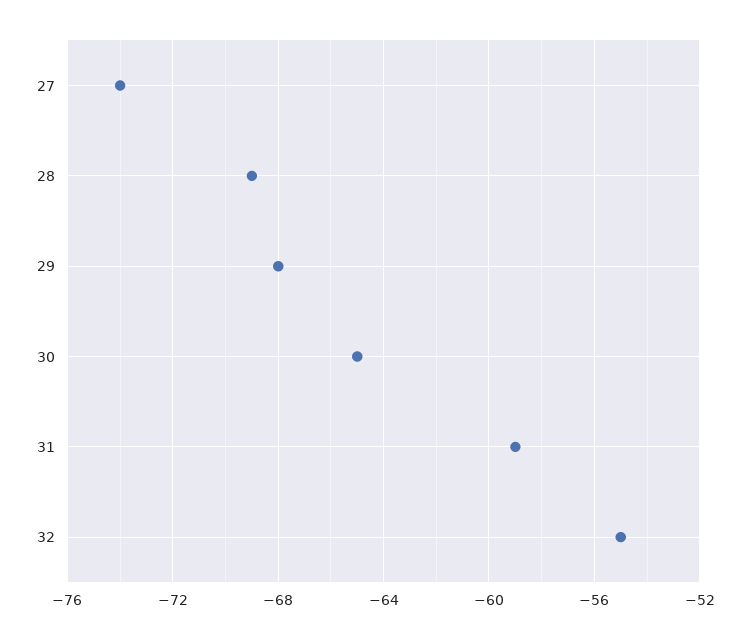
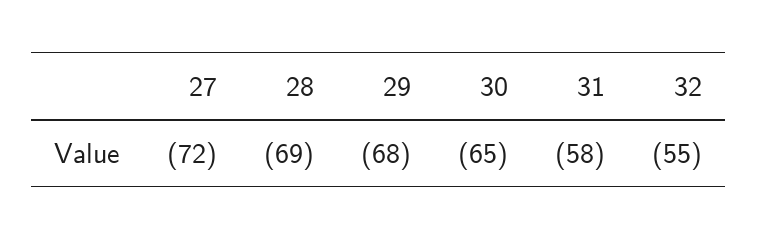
27: -74 -> -72
31: -59 -> -58

